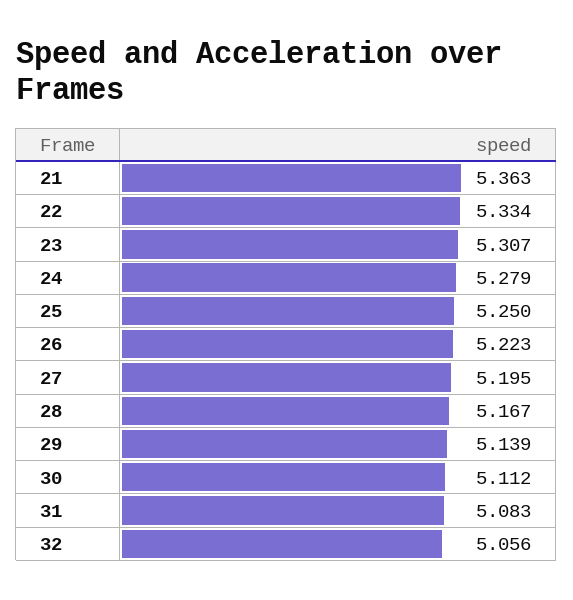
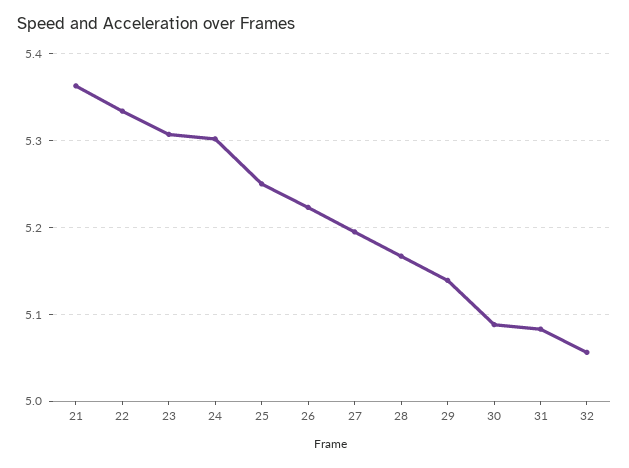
24: 5.279 -> 5.3
30: 5.112 -> 5.09

